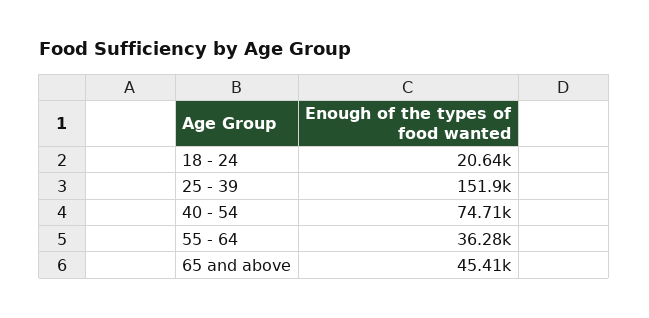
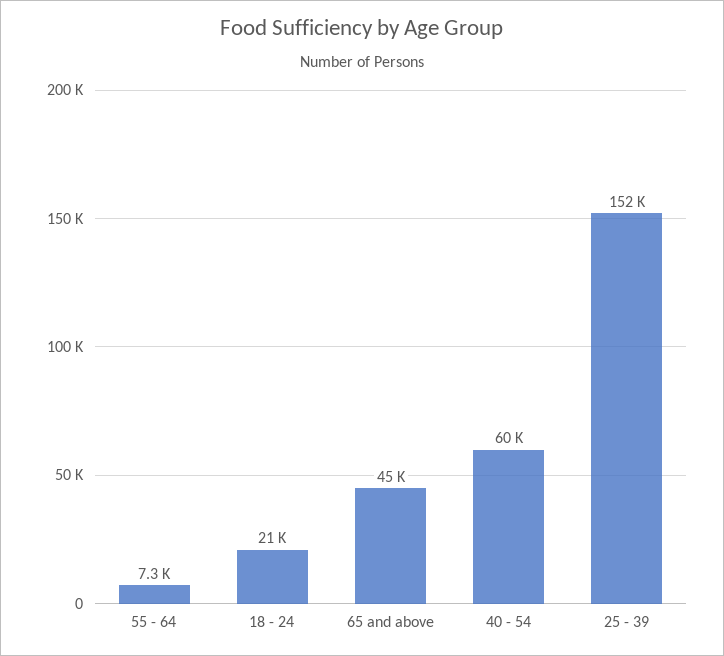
40 - 54: 74710 -> 60000
55 - 64: 36280 -> 7300

